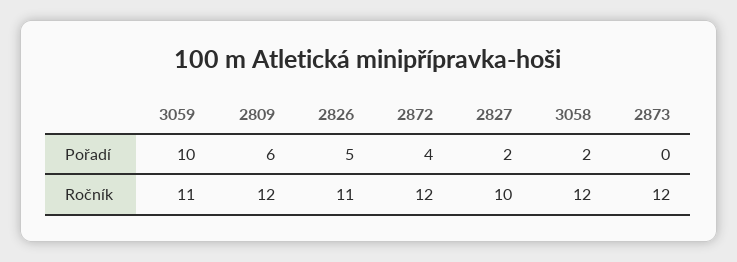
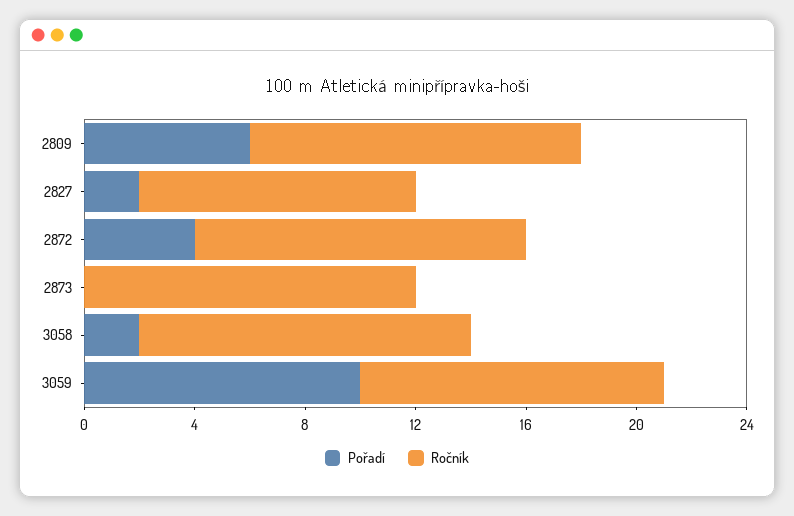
Pořadí, 2826: 5 -> none
Ročník, 2826: 11 -> none

